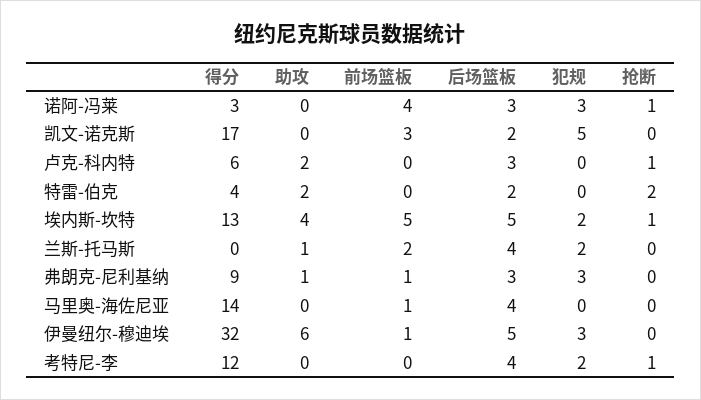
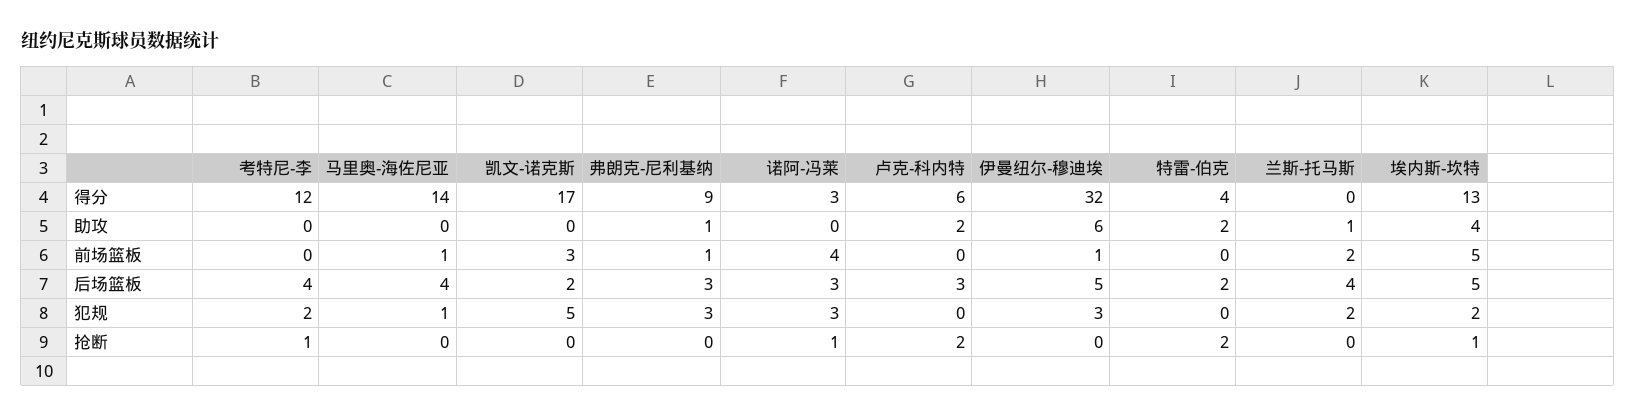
抢断, 卢克-科内特: 1 -> 2
犯规, 马里奥-海佐尼亚: 0 -> 1

